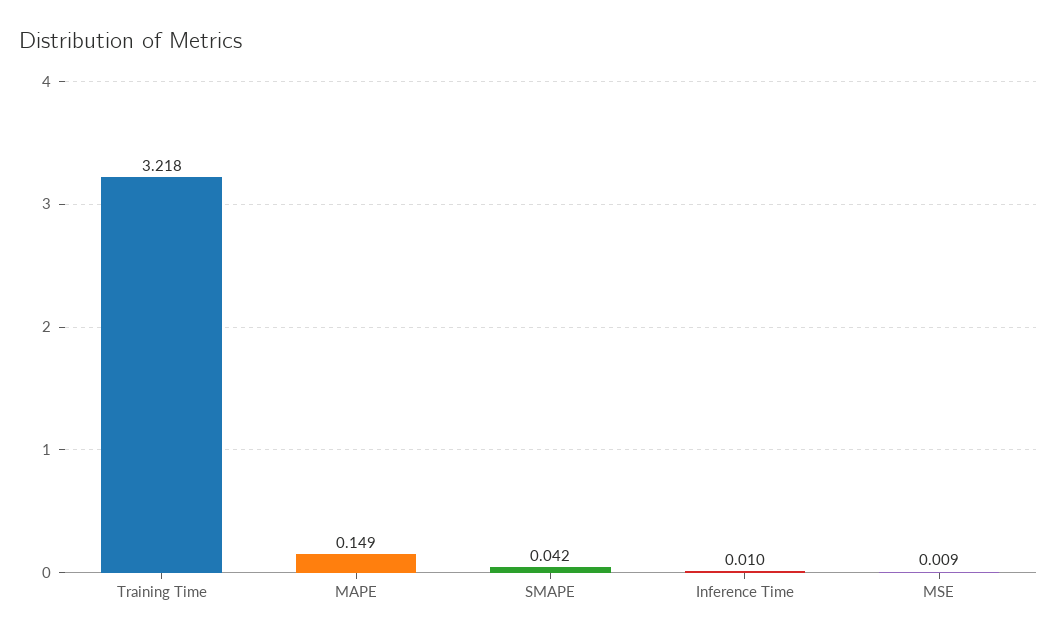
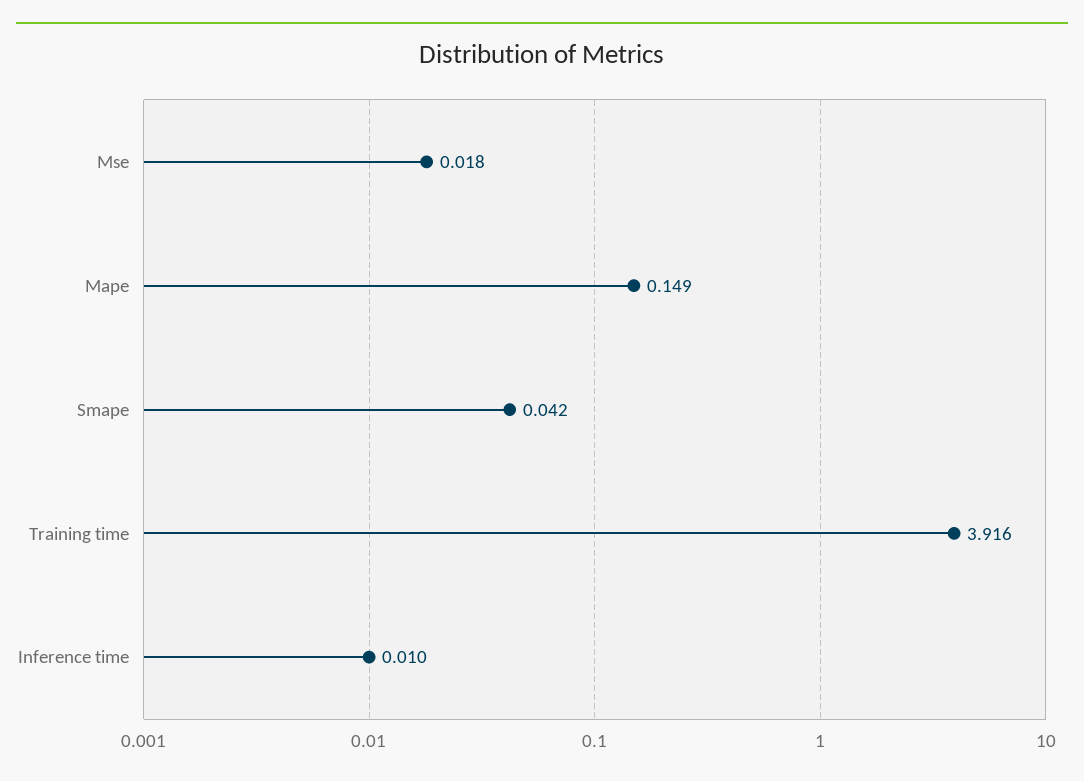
Training Time: 3.218 -> 3.916
MSE: 0.009 -> 0.018

